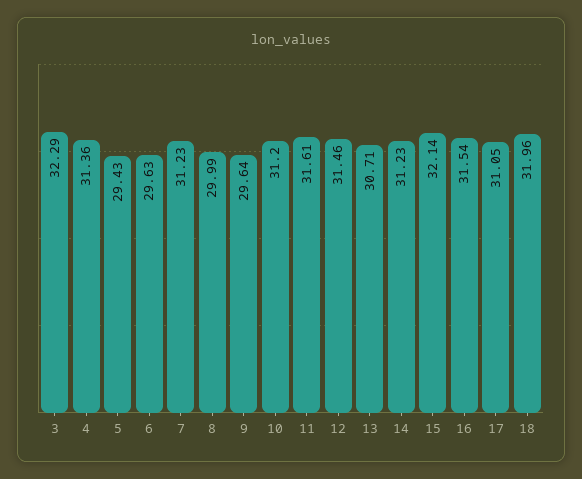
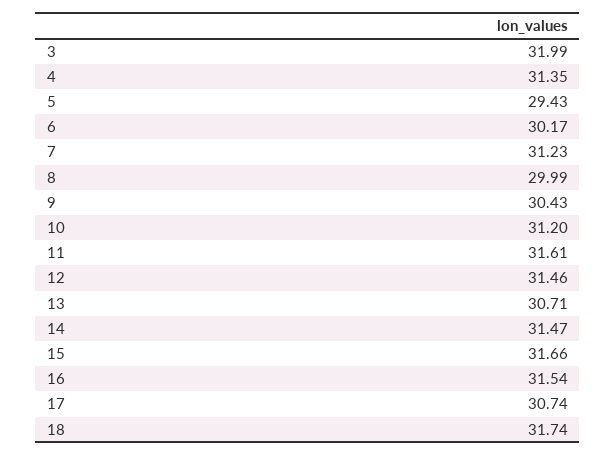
3: 32.29 -> 31.99
4: 31.36 -> 31.35
6: 29.63 -> 30.17
9: 29.64 -> 30.43
14: 31.23 -> 31.47
15: 32.14 -> 31.66
17: 31.05 -> 30.74
18: 31.96 -> 31.74

